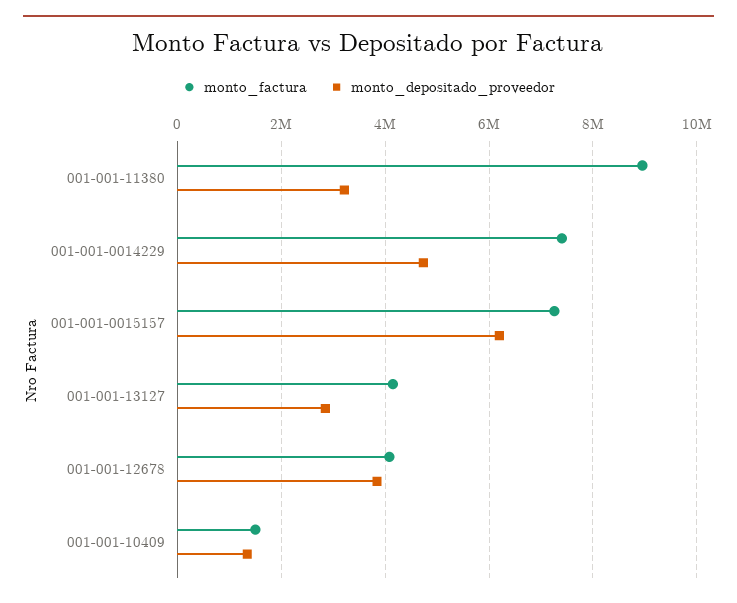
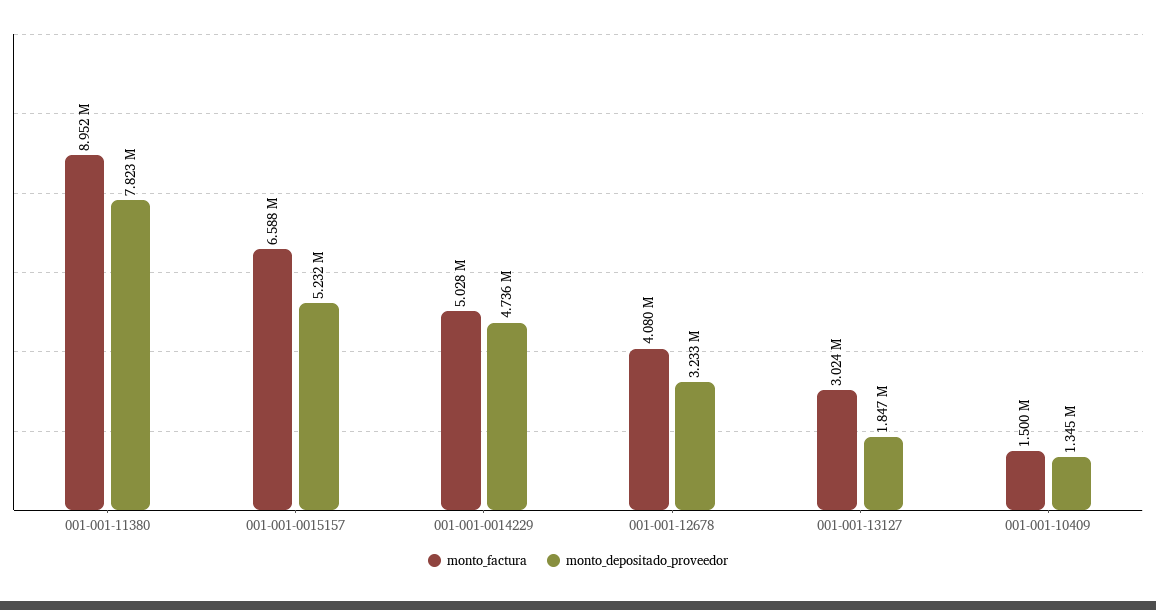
monto_depositado_proveedor, 001-001-11380: 3200000 -> 7823000
monto_factura, 001-001-0014229: 7400000 -> 5028000
monto_factura, 001-001-0015157: 7200000 -> 6588000
monto_depositado_proveedor, 001-001-0015157: 6200000 -> 5232000
monto_factura, 001-001-13127: 4200000 -> 3024000
monto_depositado_proveedor, 001-001-13127: 2800000 -> 1847000
monto_depositado_proveedor, 001-001-12678: 3800000 -> 3233000

